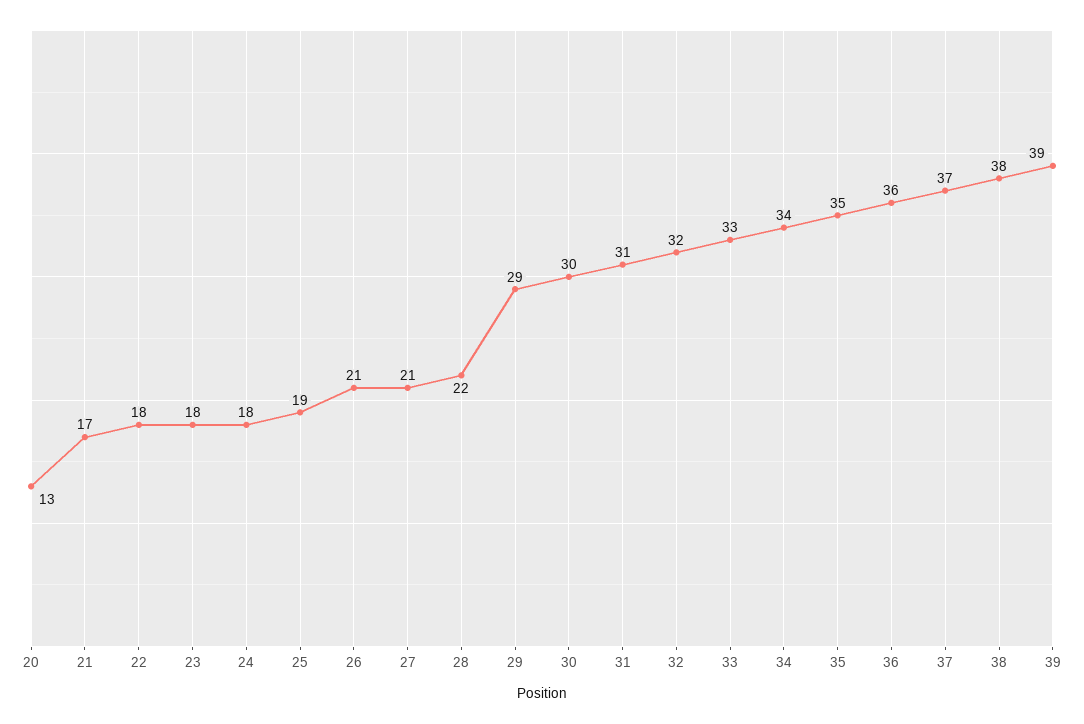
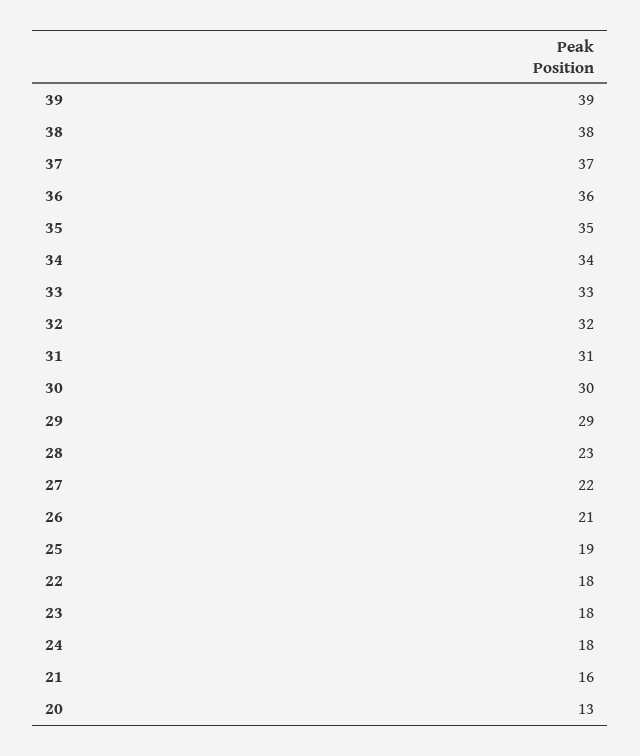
21: 17 -> 16
27: 21 -> 22
28: 22 -> 23

